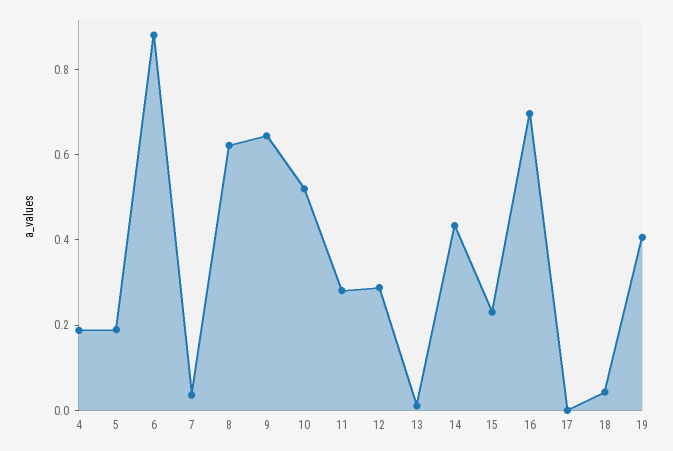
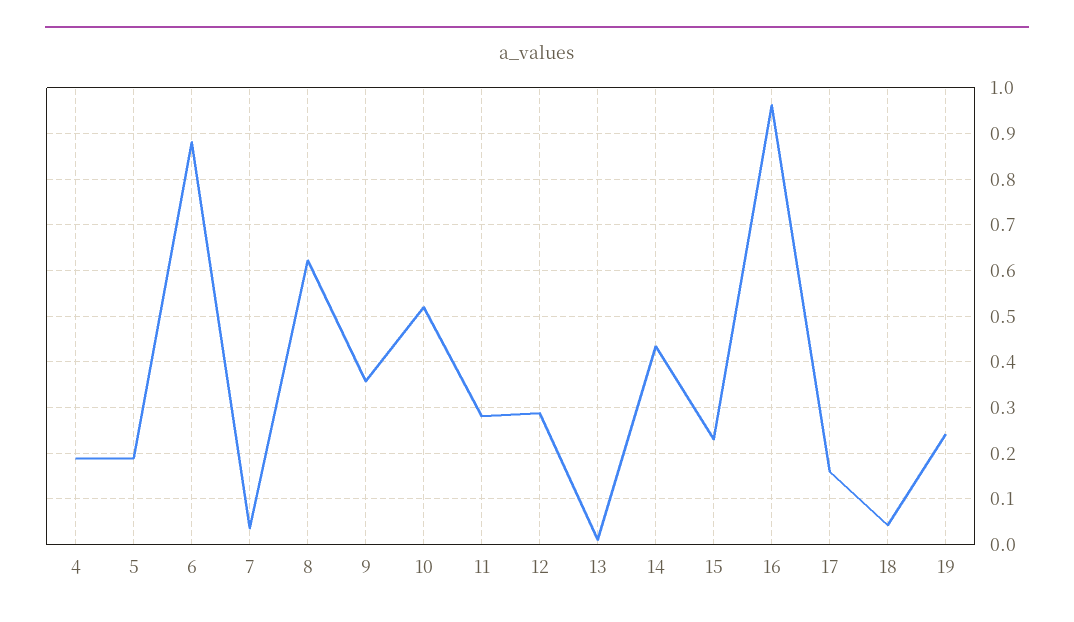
9: 0.65 -> 0.36
16: 0.7 -> 0.96
17: 0 -> 0.16
19: 0.4 -> 0.24

